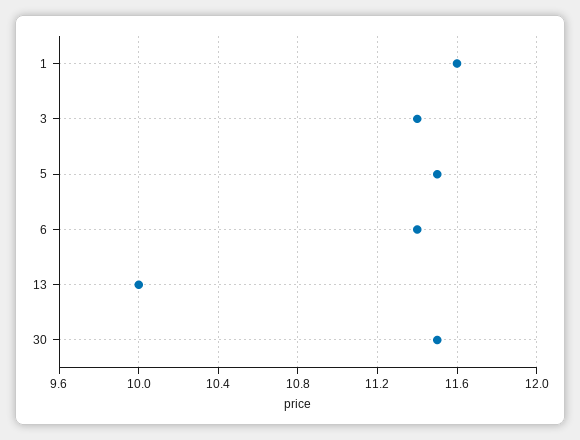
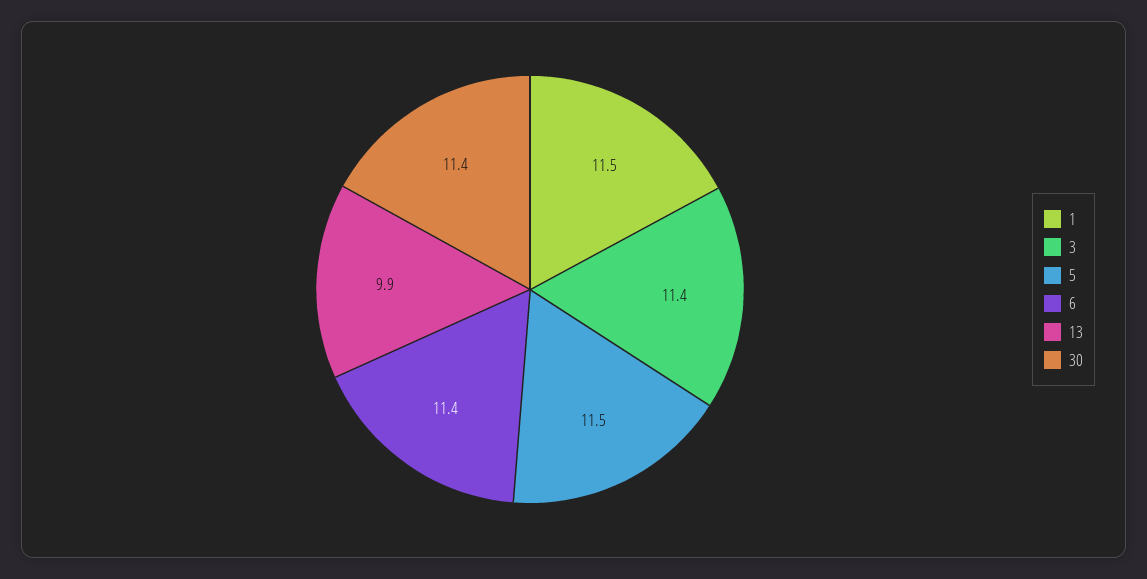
1: 11.6 -> 11.5
13: 10 -> 9.9
30: 11.5 -> 11.4

